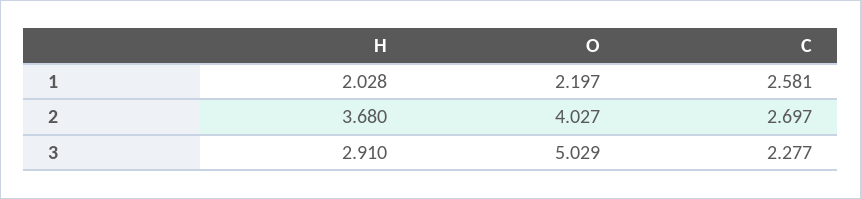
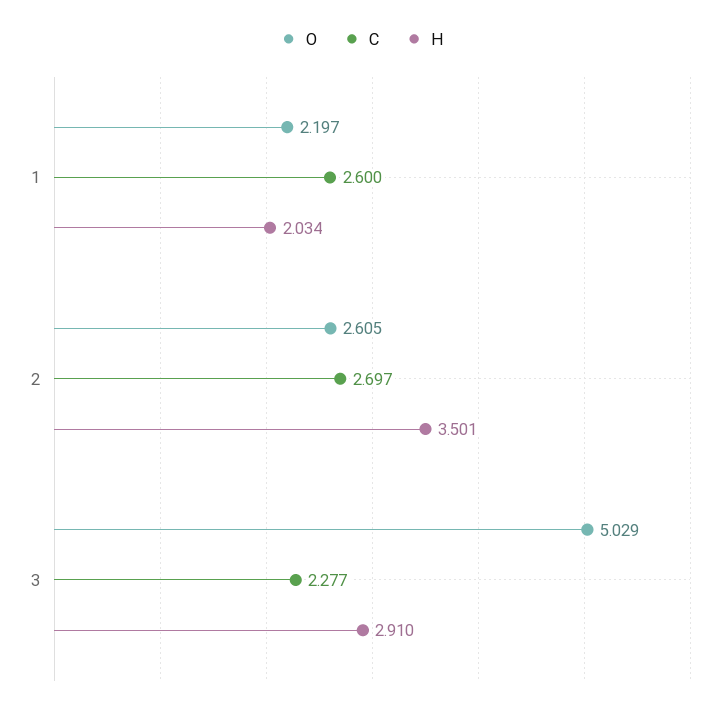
H, 1: 2.028 -> 2.034
C, 1: 2.581 -> 2.6
H, 2: 3.68 -> 3.501
O, 2: 4.027 -> 2.605

